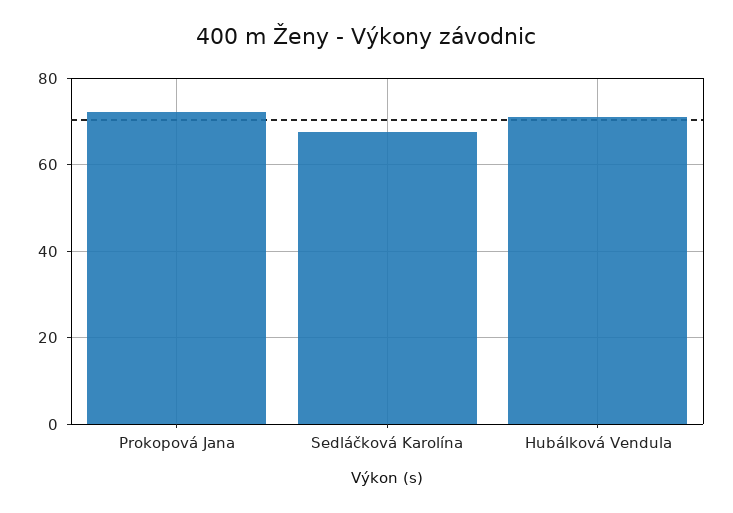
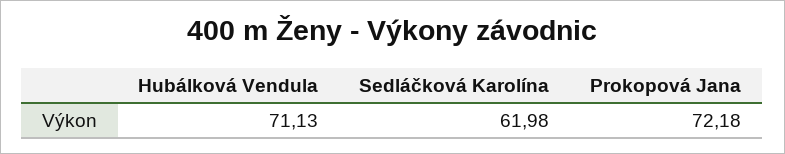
Sedláčková Karolína: 68 -> 61.98

